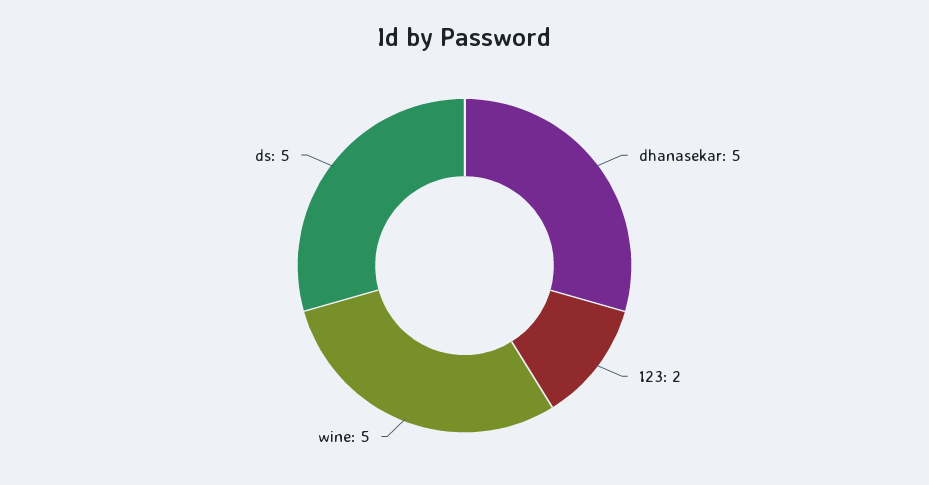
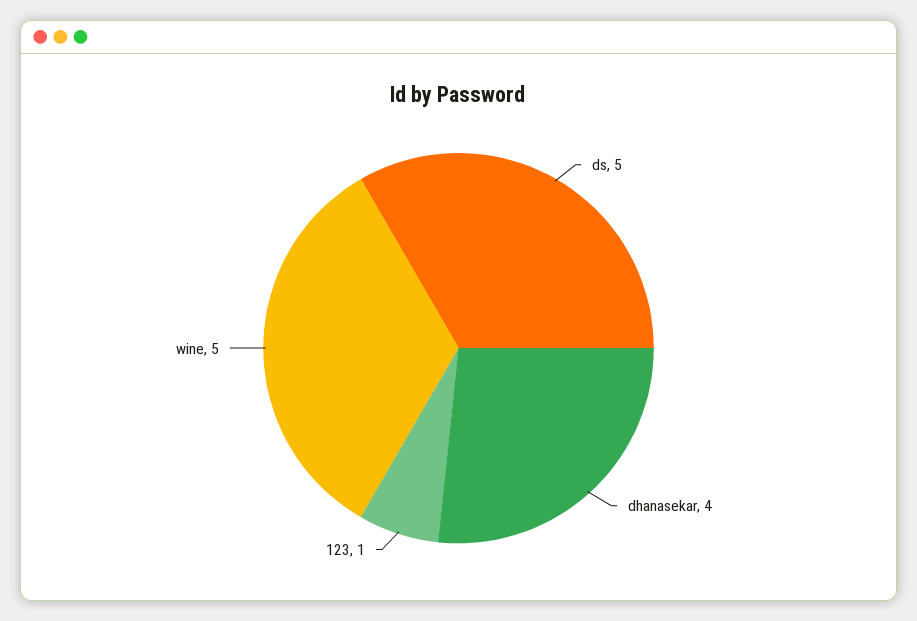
dhanasekar: 5 -> 4
123: 2 -> 1

